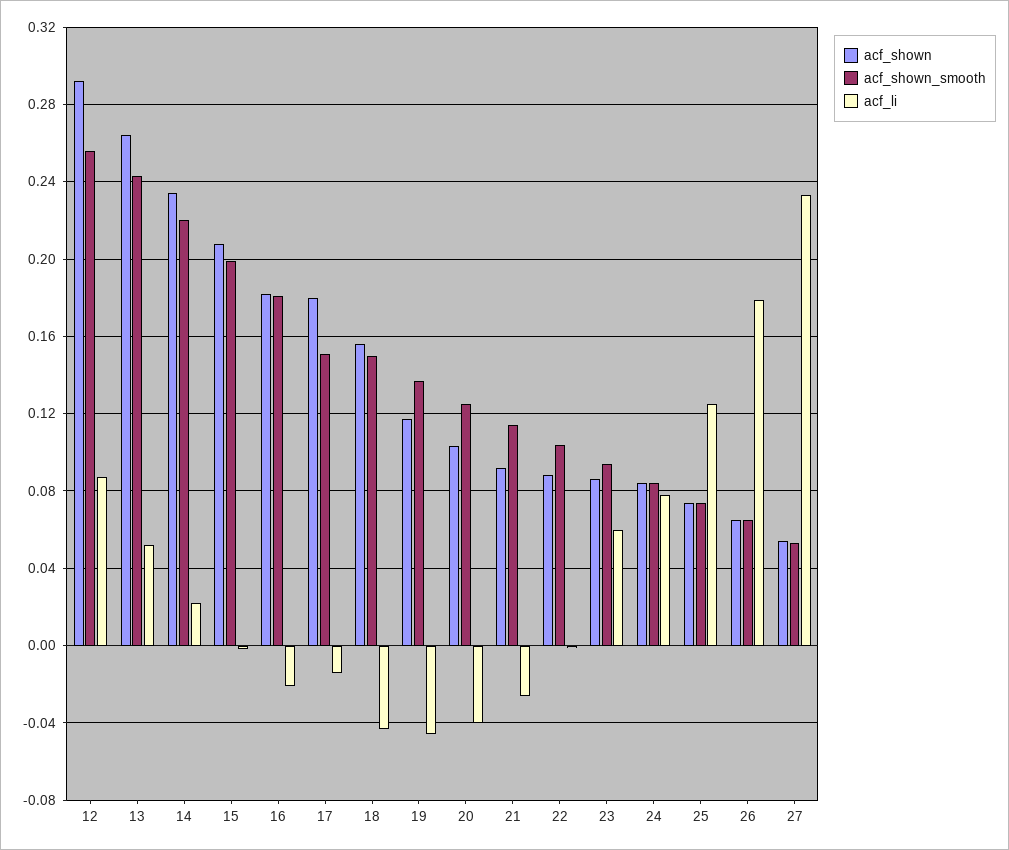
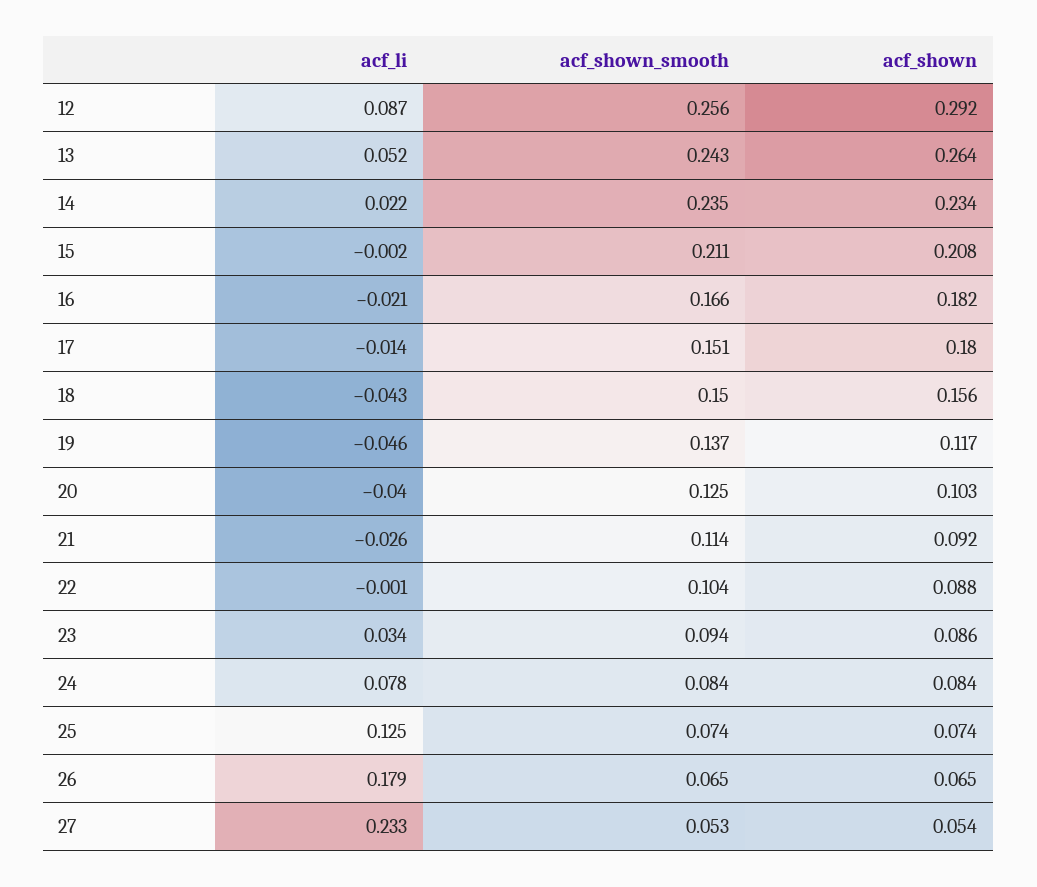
acf_shown_smooth, 14: 0.22 -> 0.235
acf_shown_smooth, 15: 0.2 -> 0.211
acf_shown_smooth, 16: 0.18 -> 0.166
acf_li, 23: 0.06 -> 0.034

